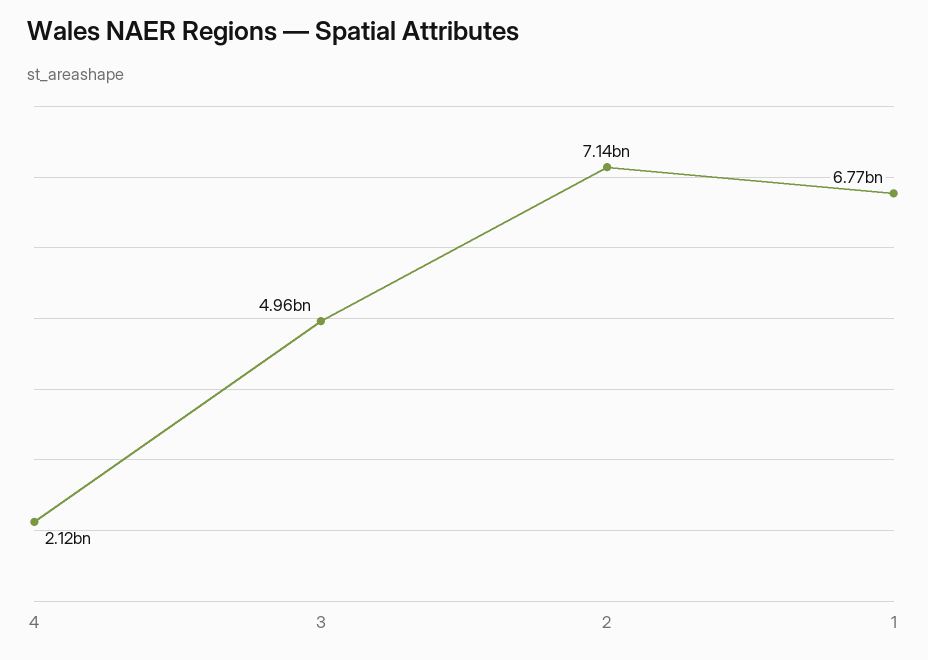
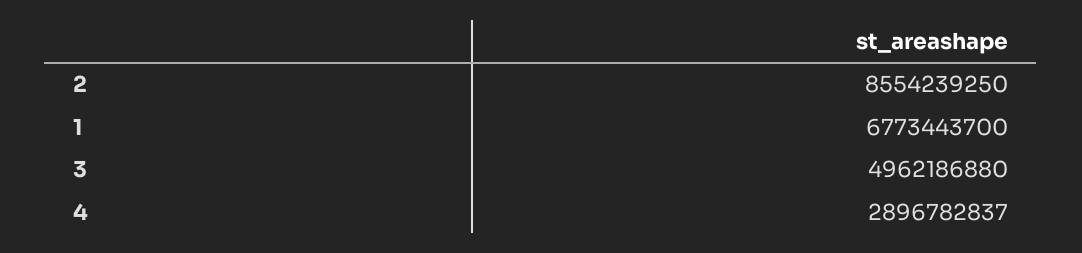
4: 2120000000 -> 2896782837
2: 7140000000 -> 8554239250

